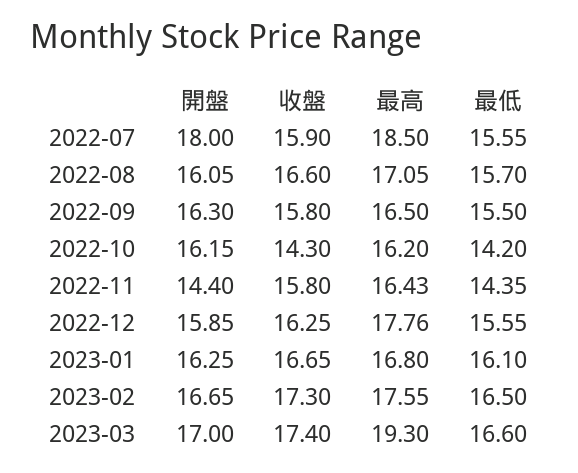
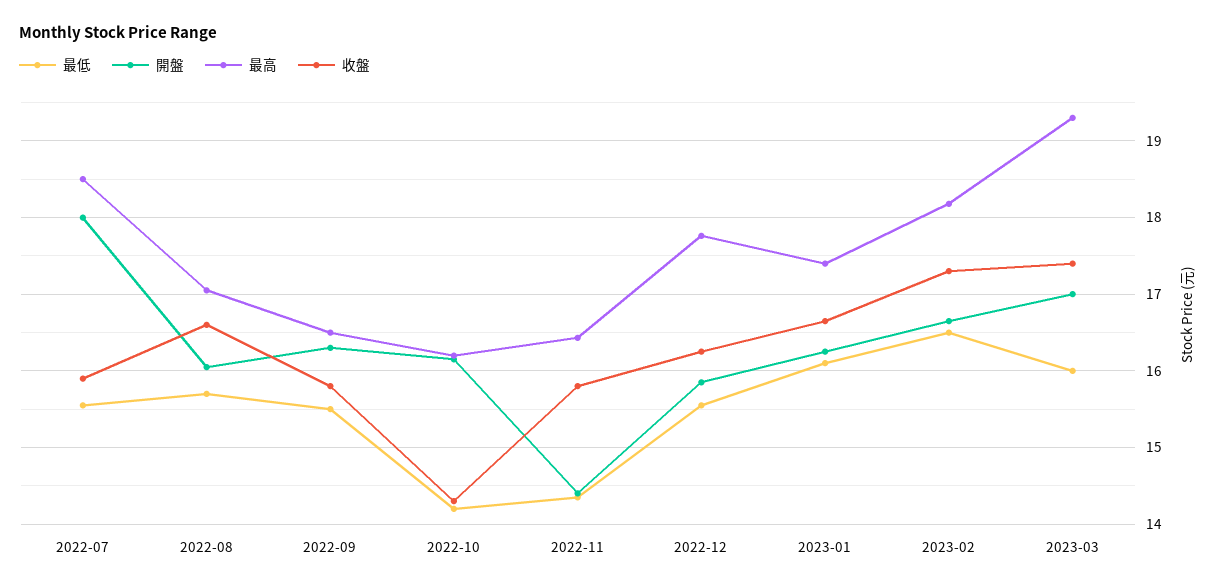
最高, 2023-01: 16.8 -> 17.4
最高, 2023-02: 17.55 -> 18.2
最低, 2023-03: 16.6 -> 16

